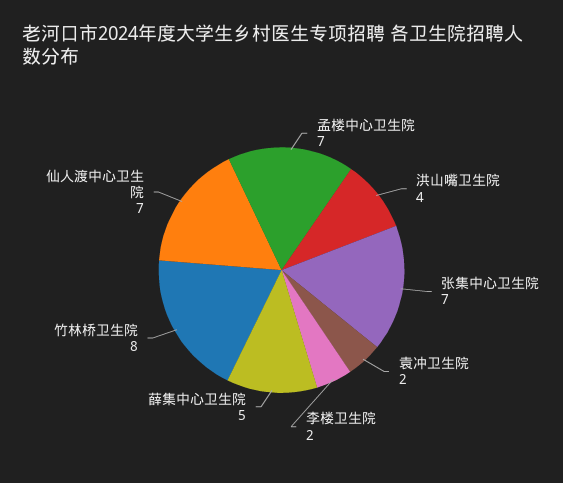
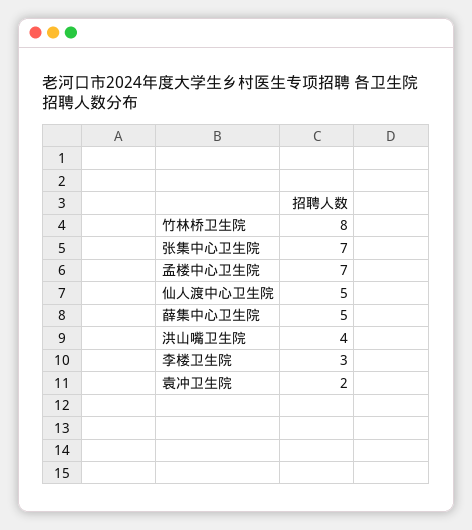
李楼卫生院: 2 -> 3
仙人渡中心卫生院: 7 -> 5

